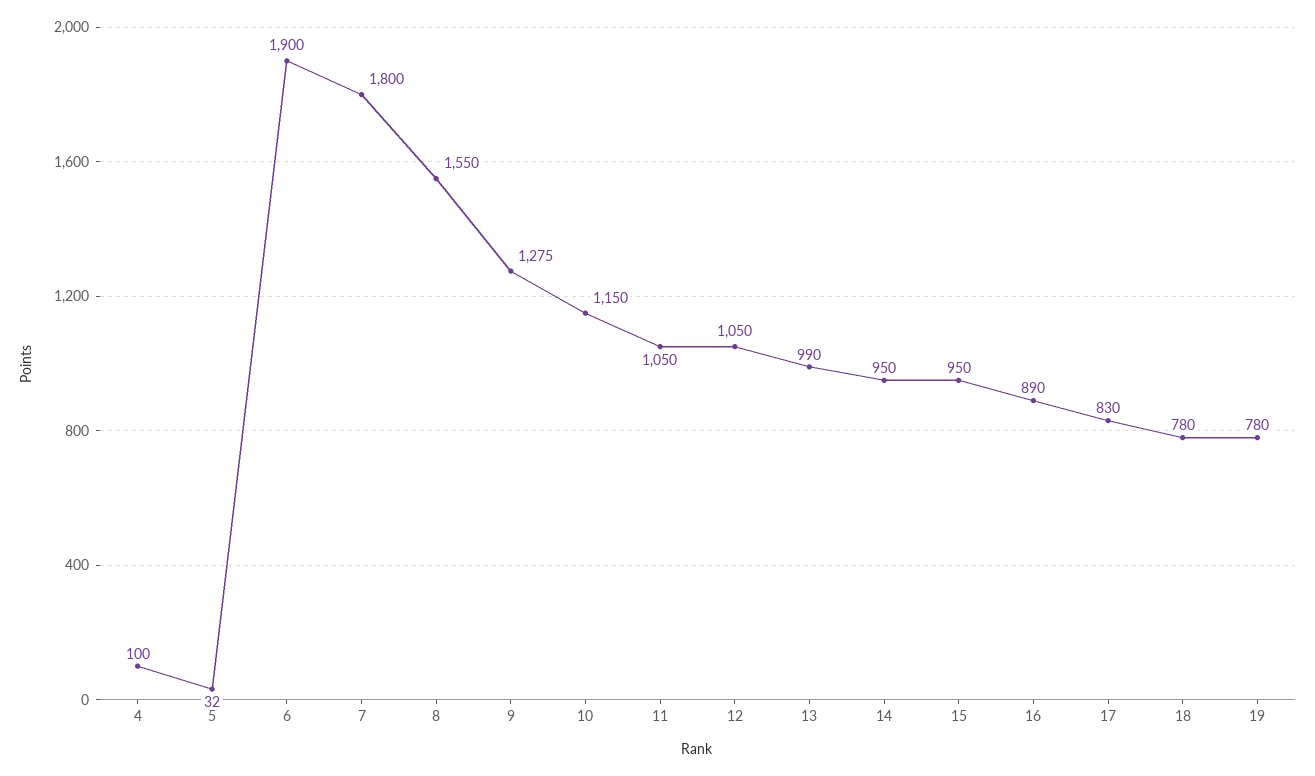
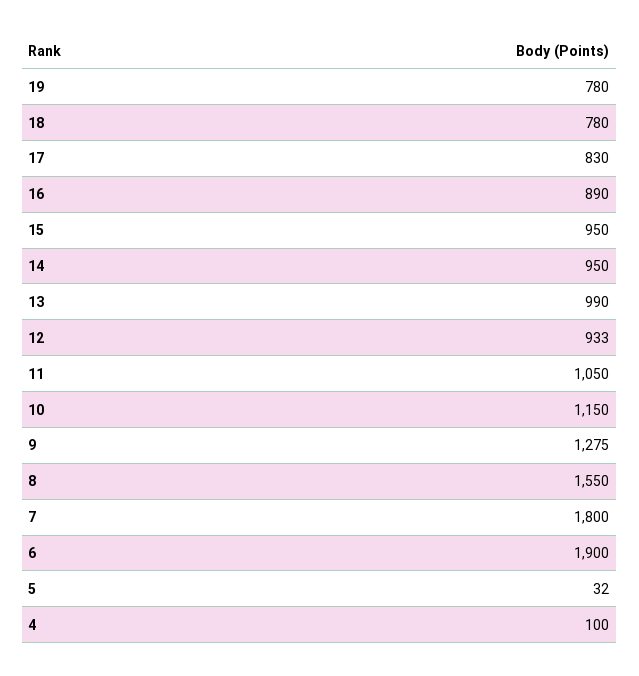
12: 1050 -> 933

